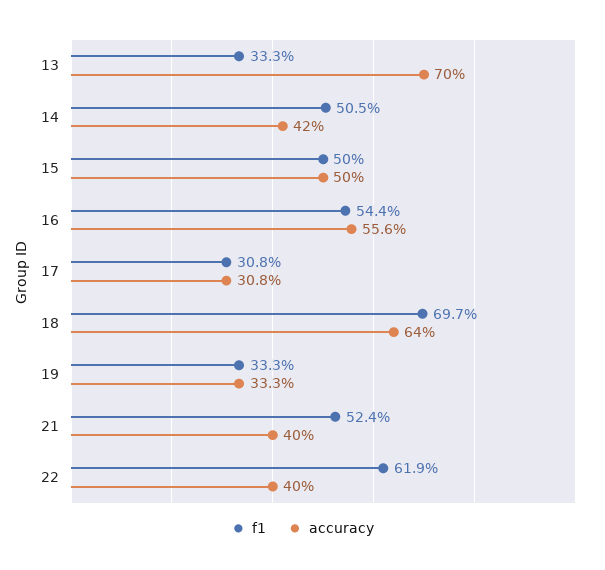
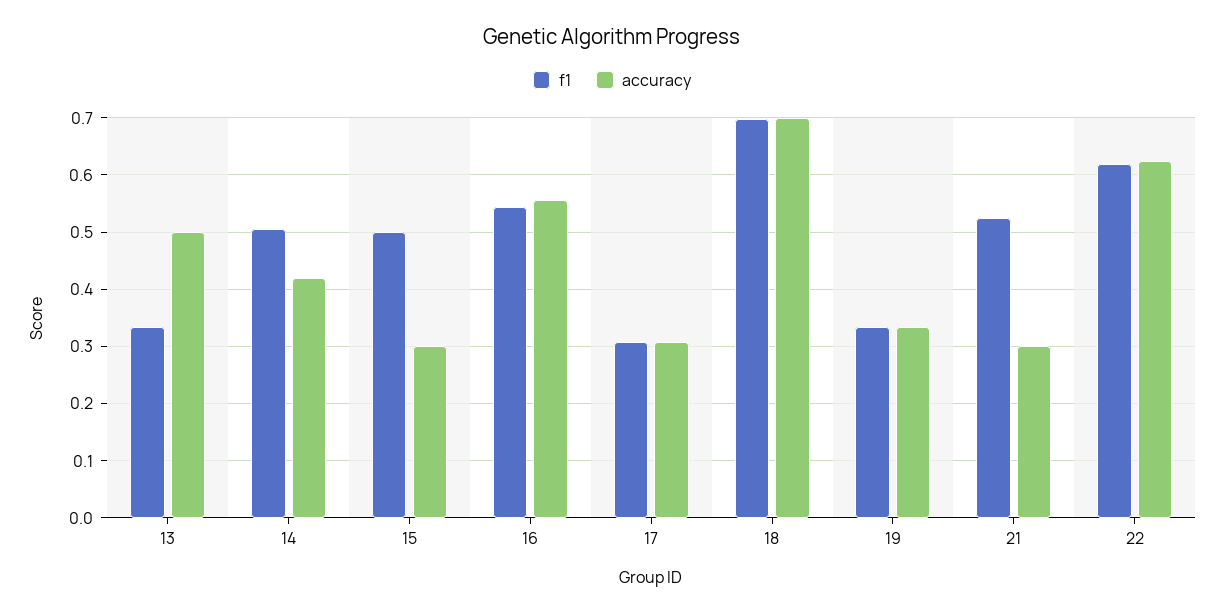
accuracy, 13: 0.7 -> 0.5
accuracy, 15: 0.5 -> 0.3
accuracy, 18: 0.64 -> 0.7
accuracy, 21: 0.4 -> 0.3
accuracy, 22: 0.4 -> 0.62

